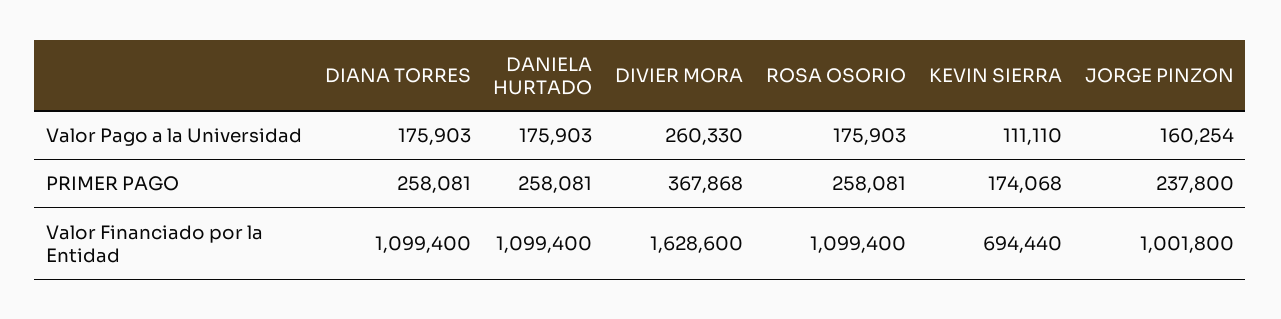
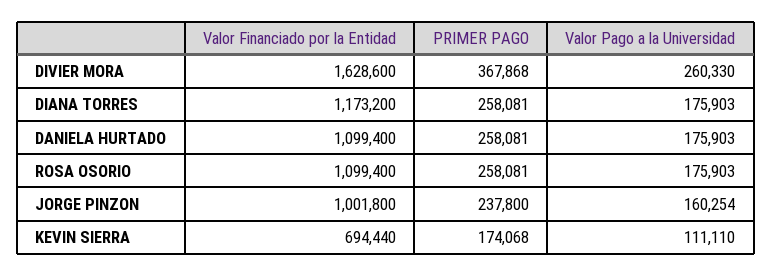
DIANA TORRES, Valor Financiado por la Entidad: 1099400 -> 1173200

